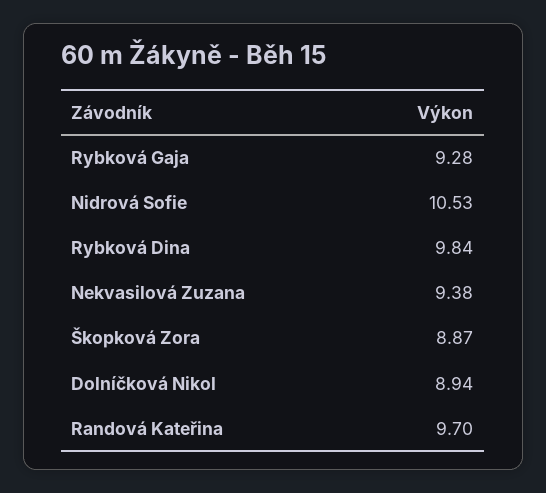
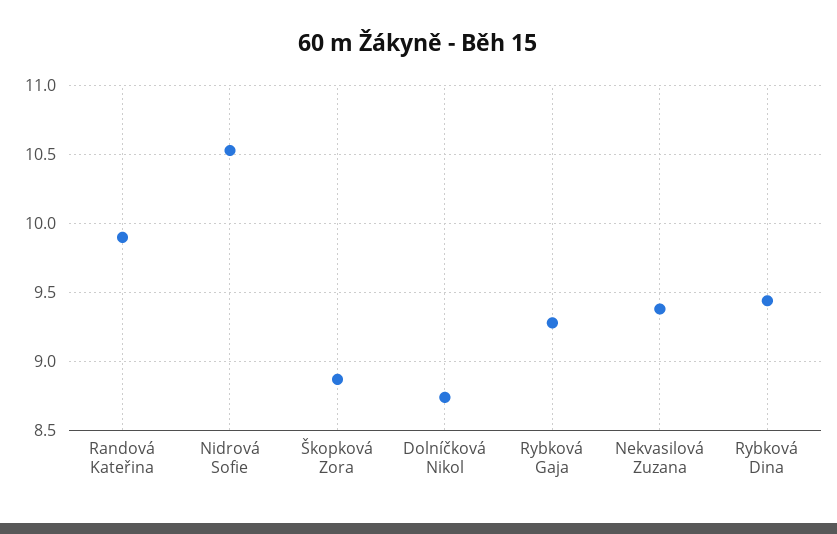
Rybková Dina: 9.84 -> 9.45
Dolníčková Nikol: 8.94 -> 8.75
Randová Kateřina: 9.7 -> 9.9

